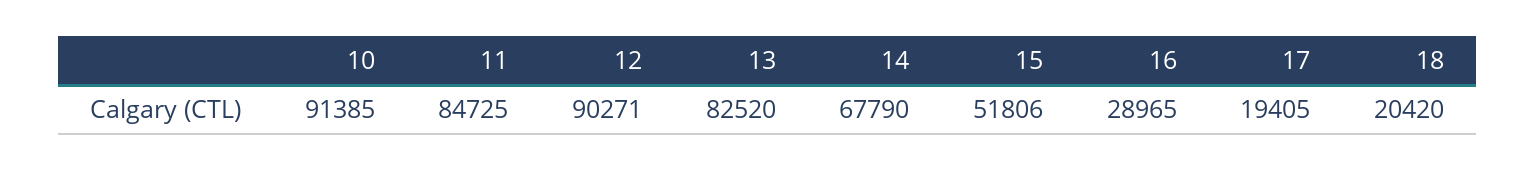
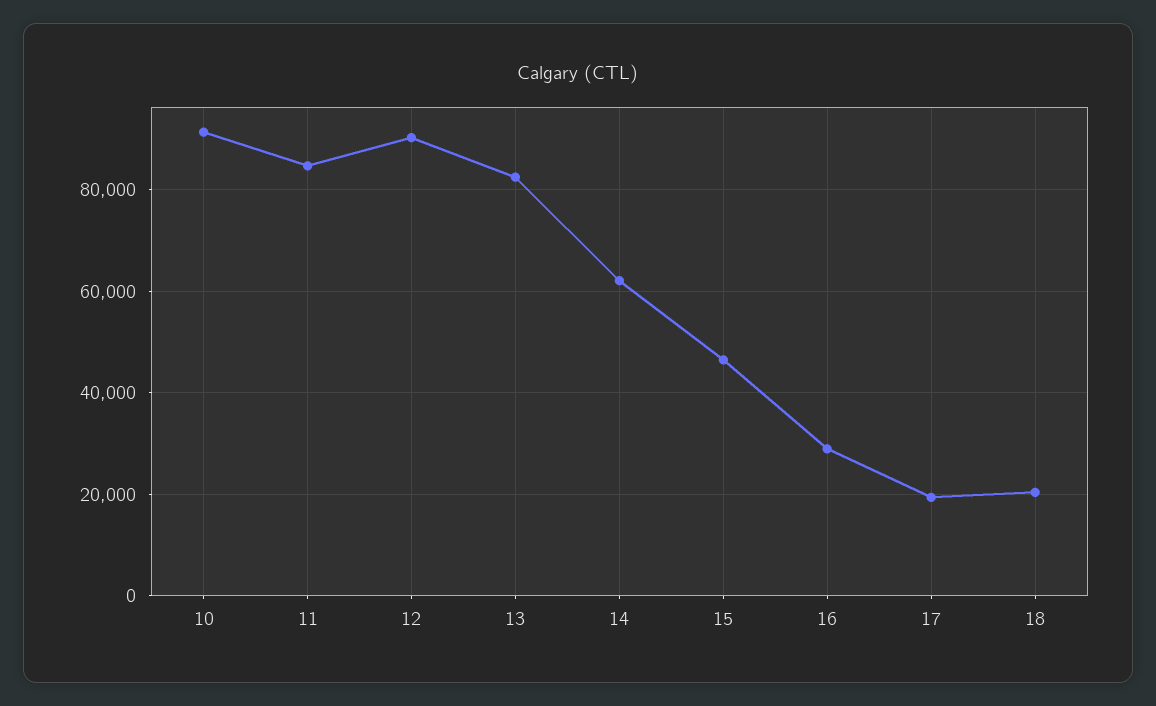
14: 67790 -> 62000
15: 51806 -> 46000

